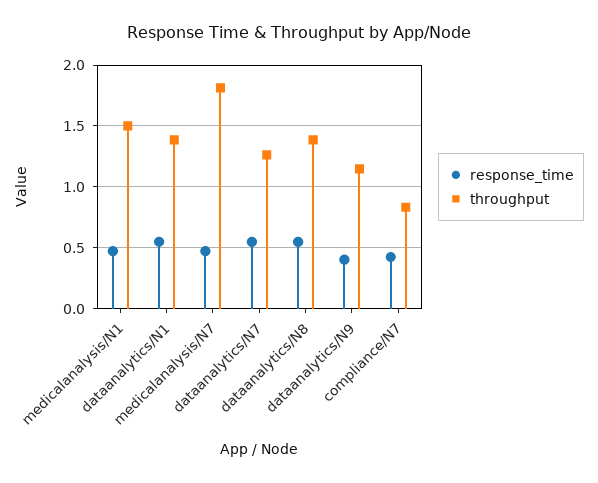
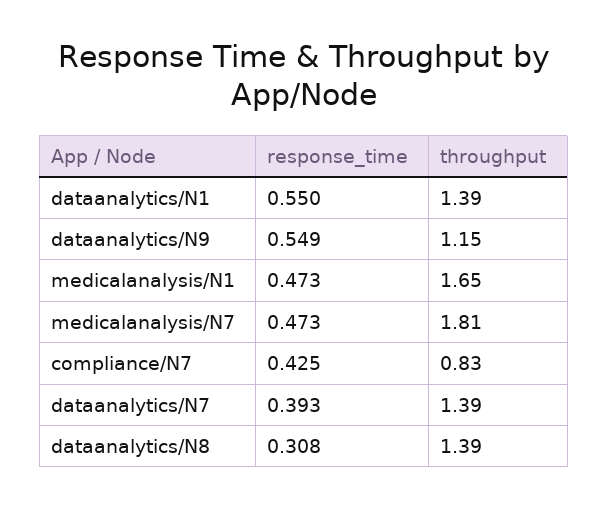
throughput, medicalanalysis/N1: 1.5 -> 1.65
response_time, dataanalytics/N7: 0.55 -> 0.393
throughput, dataanalytics/N7: 1.25 -> 1.39
response_time, dataanalytics/N8: 0.55 -> 0.308
response_time, dataanalytics/N9: 0.4 -> 0.549

